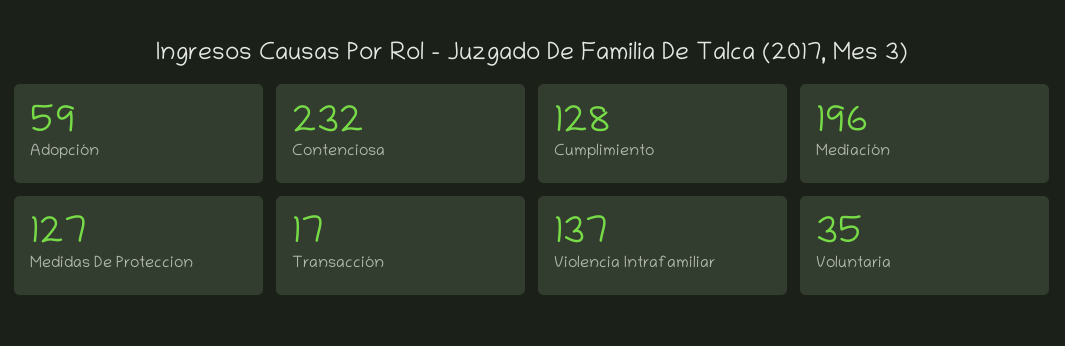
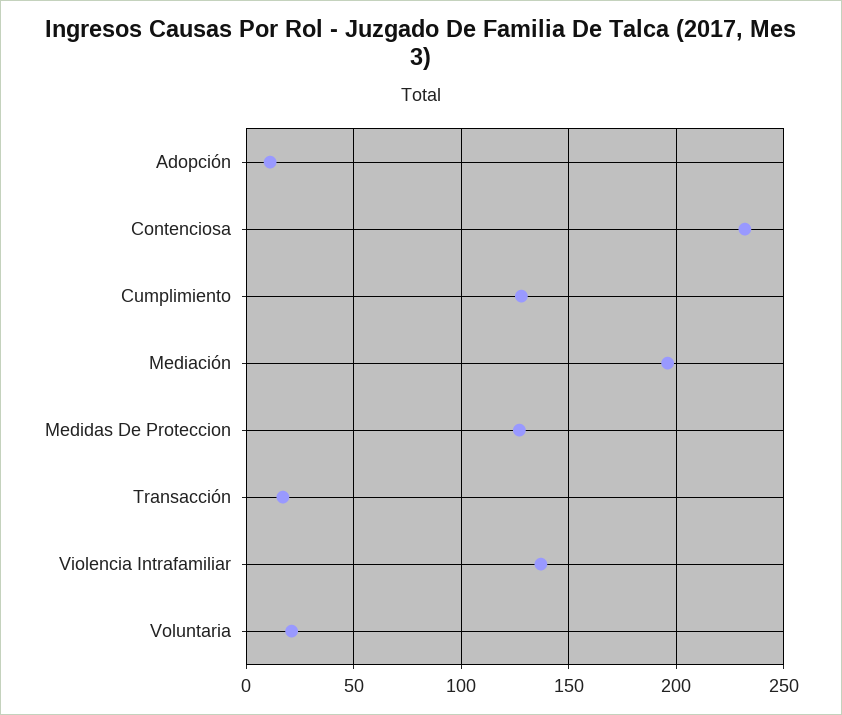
Adopción: 59 -> 10
Voluntaria: 35 -> 20

